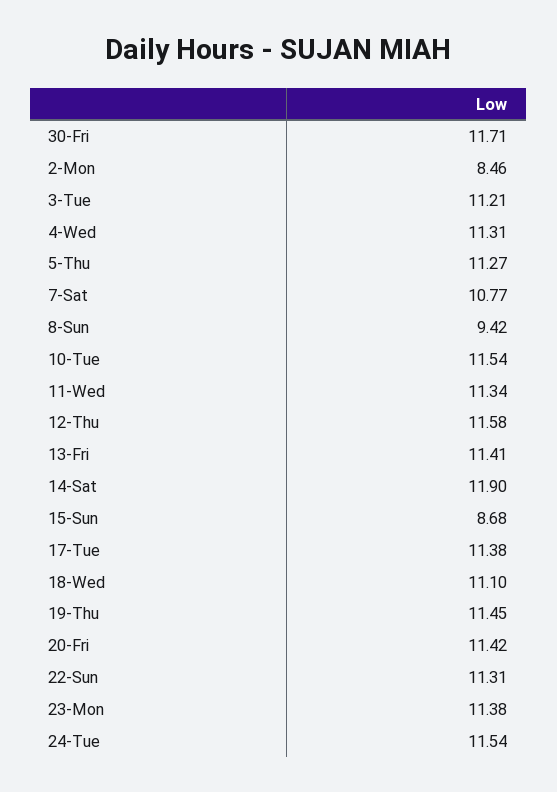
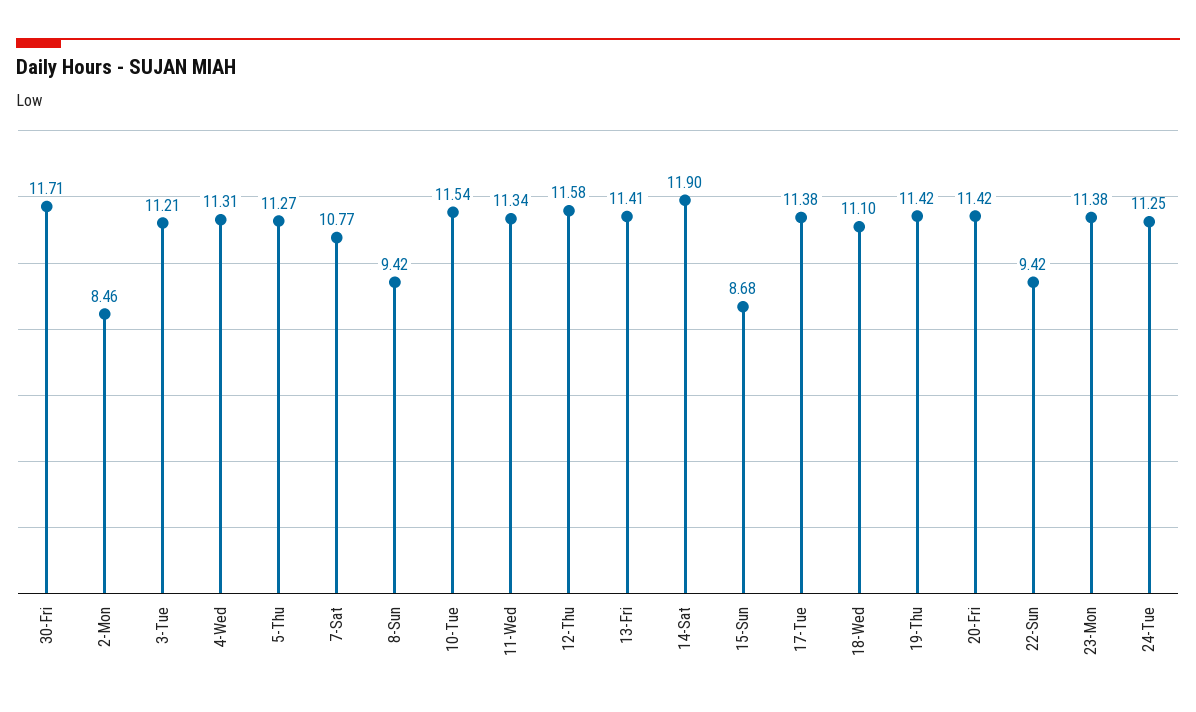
19-Thu: 11.45 -> 11.42
22-Sun: 11.31 -> 9.42
24-Tue: 11.54 -> 11.25

